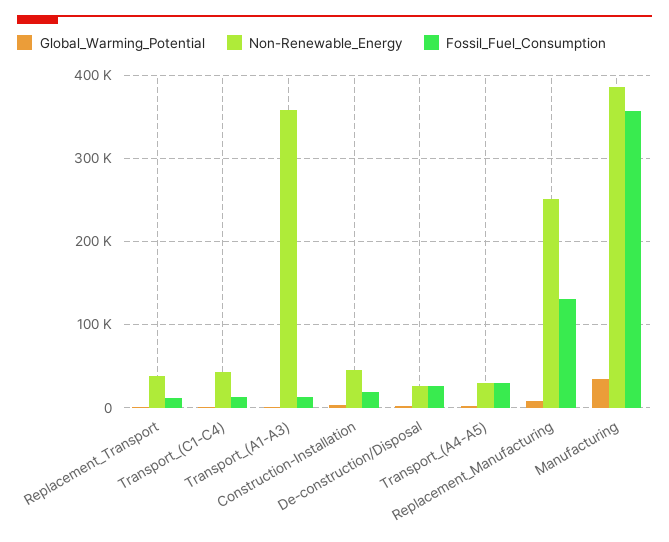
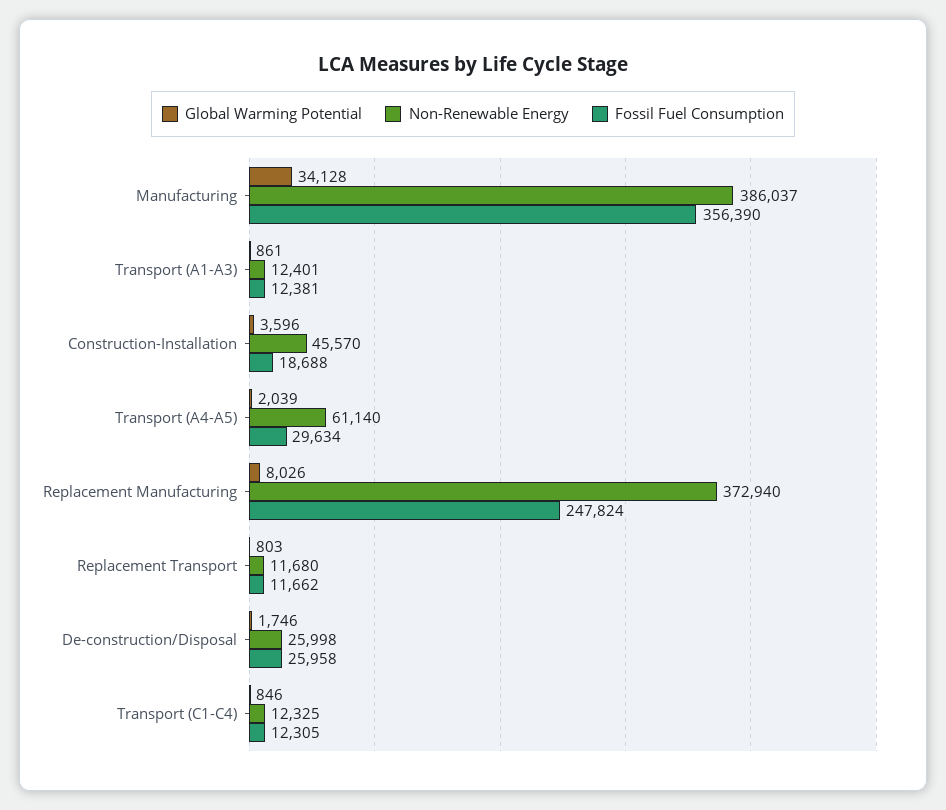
Non-Renewable_Energy, Replacement_Transport: 40000 -> 11680
Non-Renewable_Energy, Transport_(C1-C4): 40000 -> 12325
Non-Renewable_Energy, Transport_(A1-A3): 360000 -> 12401
Non-Renewable_Energy, Transport_(A4-A5): 30000 -> 61140
Non-Renewable_Energy, Replacement_Manufacturing: 250000 -> 372940
Fossil_Fuel_Consumption, Replacement_Manufacturing: 130000 -> 247824

